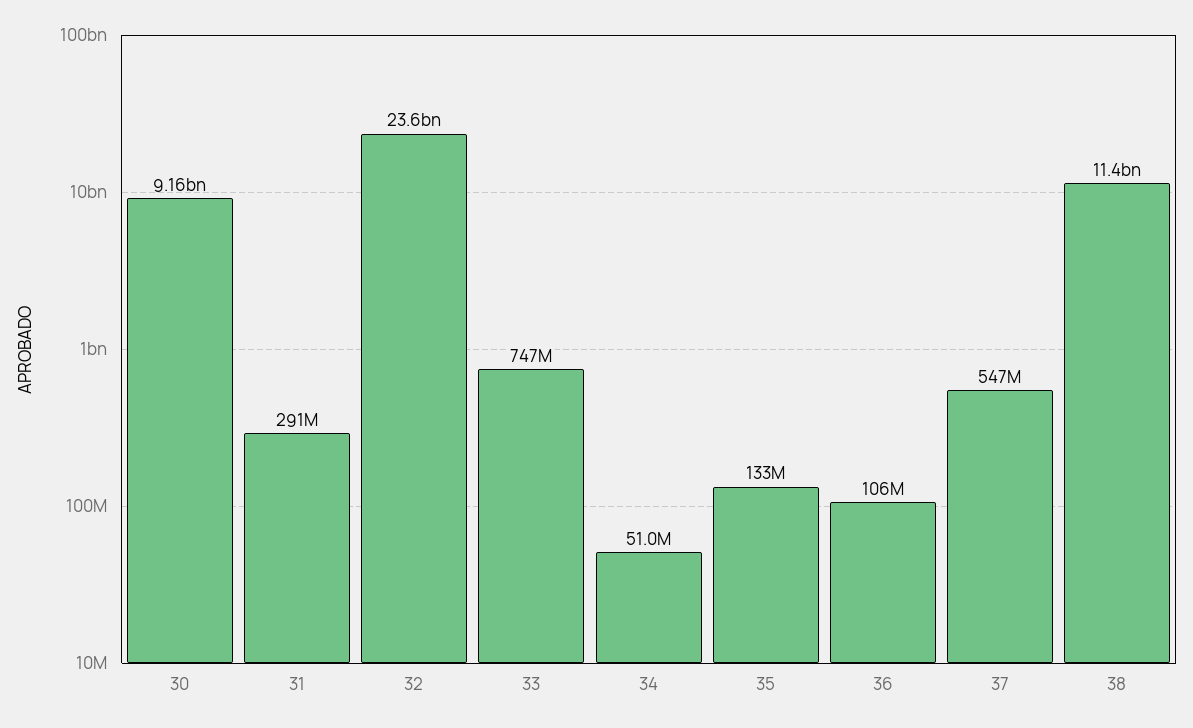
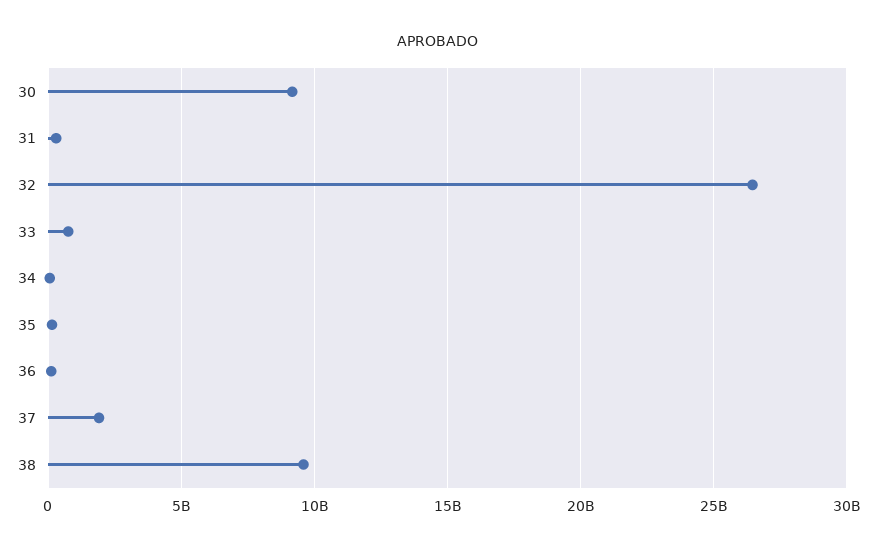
32: 23600000000 -> 26500000000
37: 547000000 -> 2000000000
38: 11400000000 -> 9500000000

